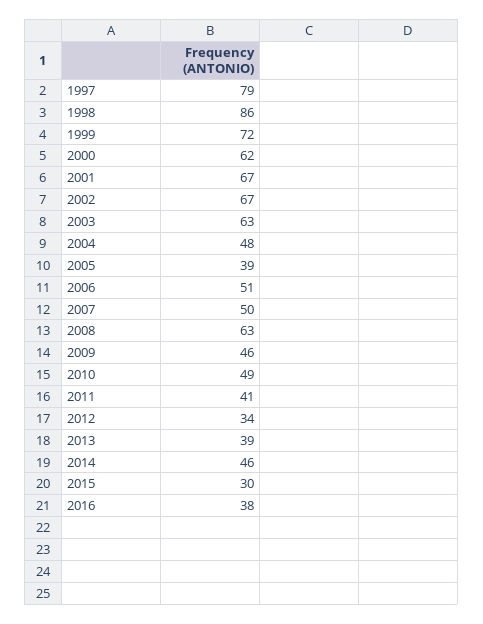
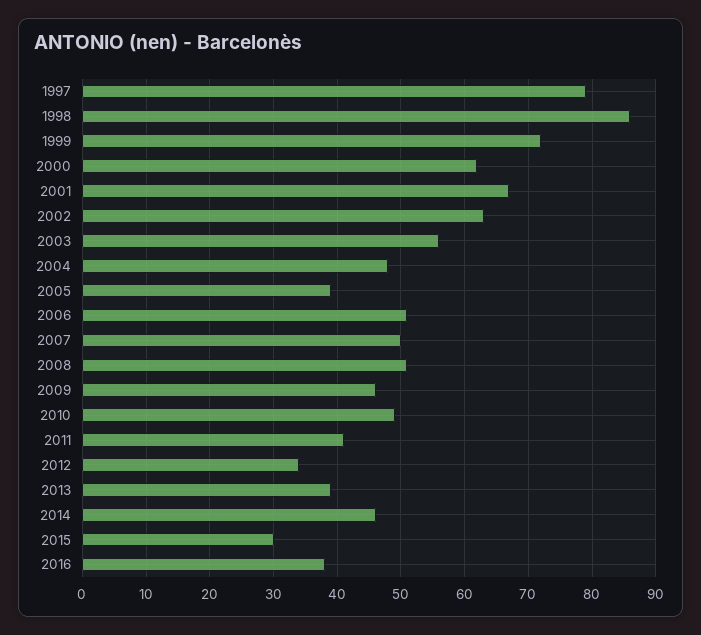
2002: 67 -> 63
2003: 63 -> 56
2008: 63 -> 51

